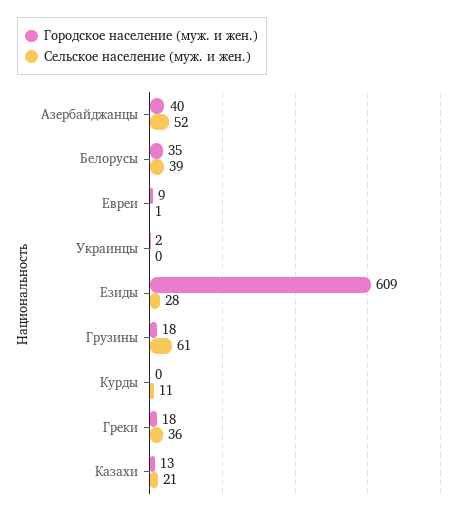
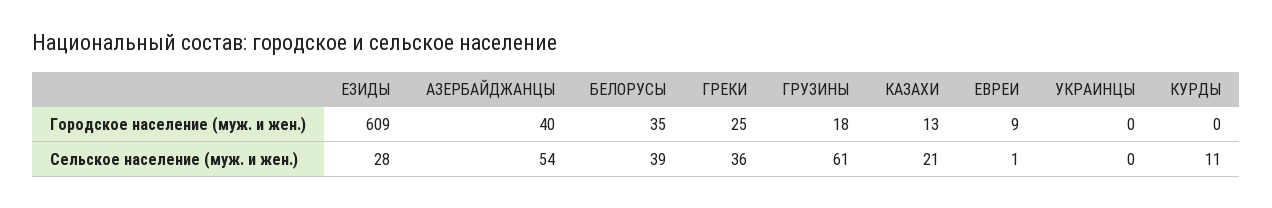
Сельское население (муж. и жен.), Азербайджанцы: 52 -> 54
Городское население (муж. и жен.), Украинцы: 2 -> 0
Городское население (муж. и жен.), Греки: 18 -> 25

